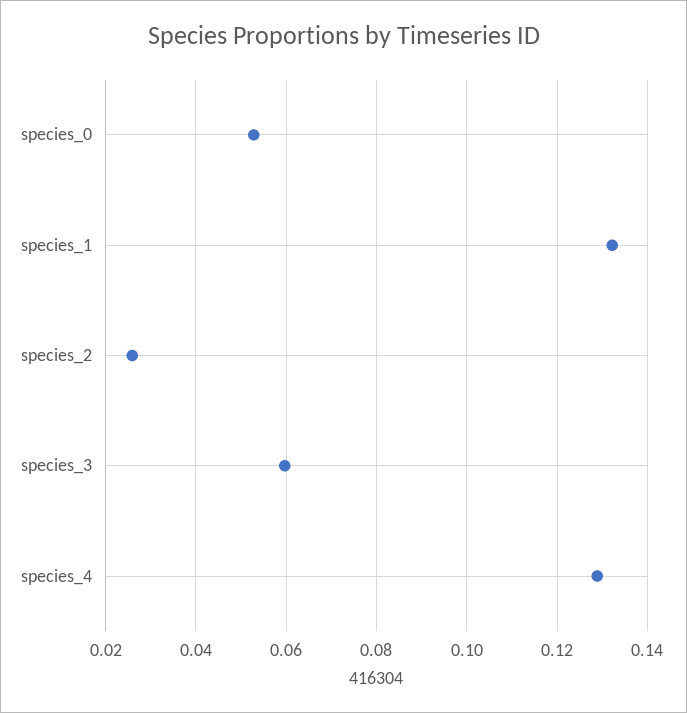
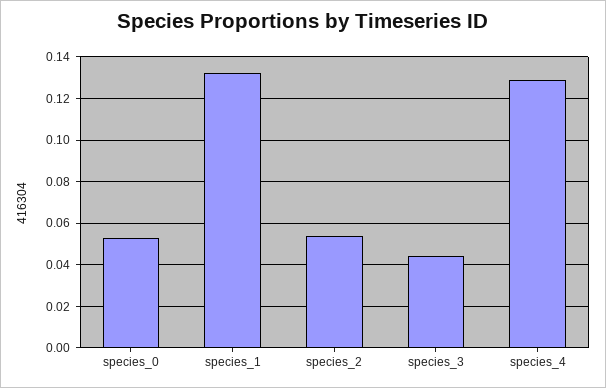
species_2: 0.026 -> 0.055
species_3: 0.06 -> 0.045

